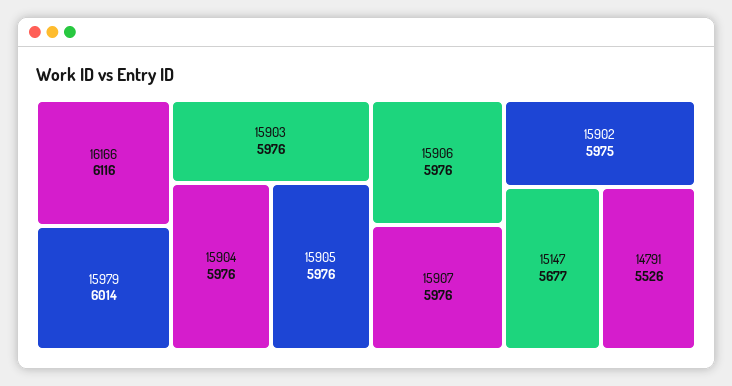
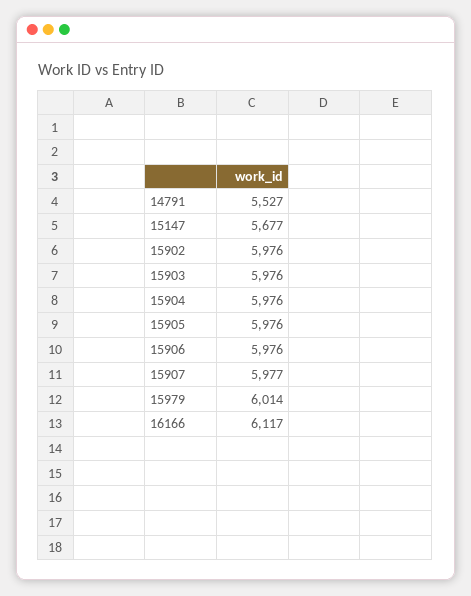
16166: 6116 -> 6117
15907: 5976 -> 5977
15902: 5975 -> 5976
14791: 5526 -> 5527

